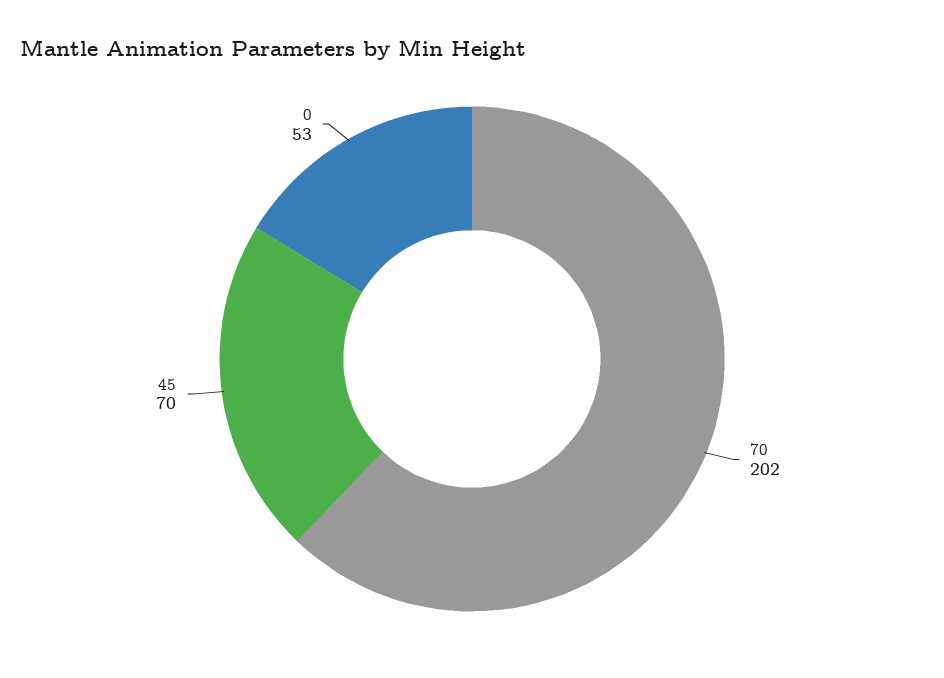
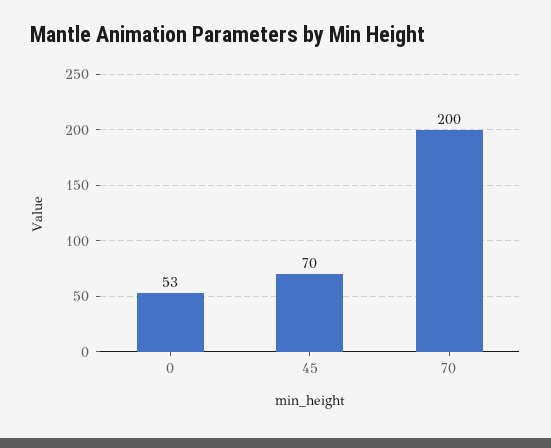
70: 202 -> 200

